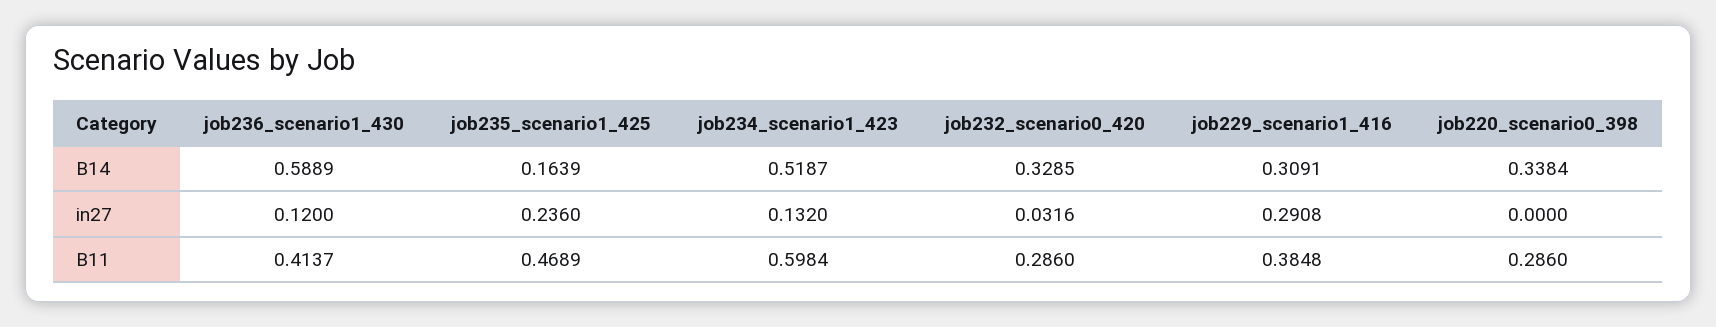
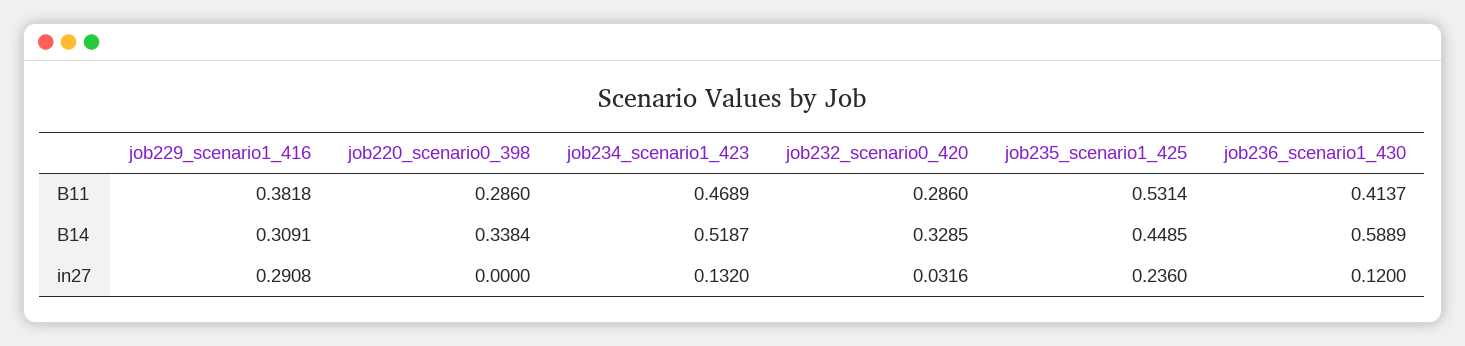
job235_scenario1_425, B14: 0.1639 -> 0.4485
job235_scenario1_425, B11: 0.4689 -> 0.5314
job234_scenario1_423, B11: 0.5984 -> 0.4689
job229_scenario1_416, B11: 0.3848 -> 0.3818

